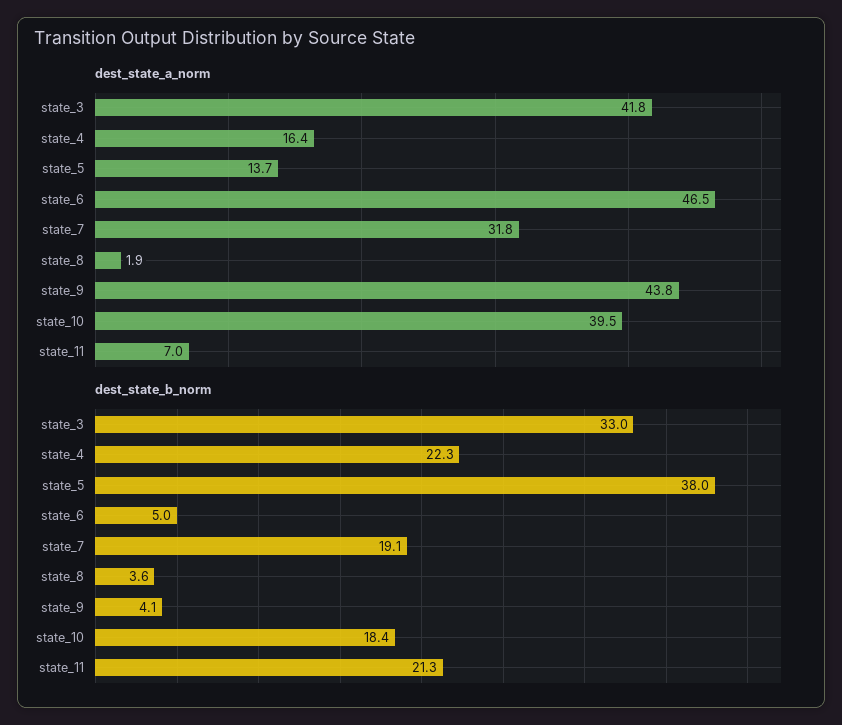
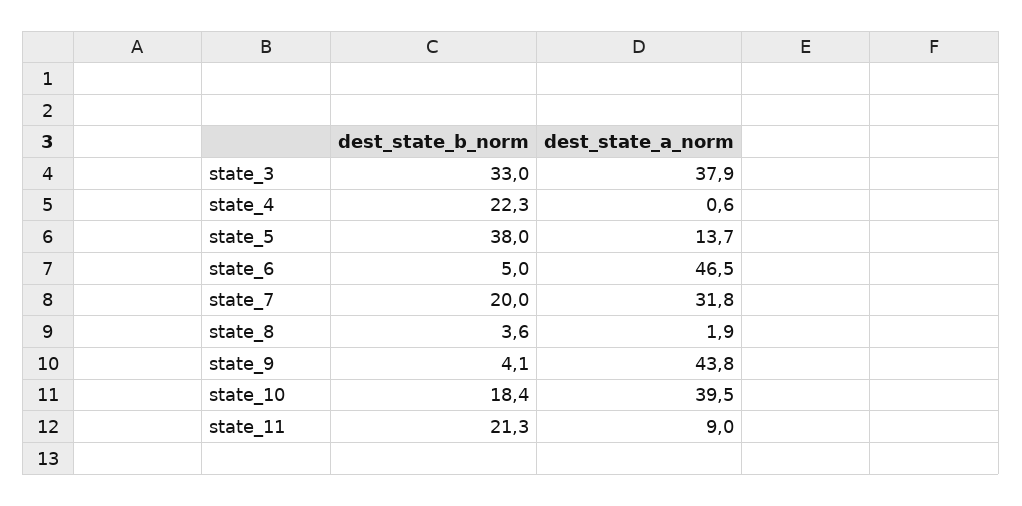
dest_state_a_norm, state_3: 41.8 -> 37.9
dest_state_a_norm, state_4: 16.4 -> 0.6
dest_state_a_norm, state_11: 7 -> 9
dest_state_b_norm, state_7: 19.1 -> 20

